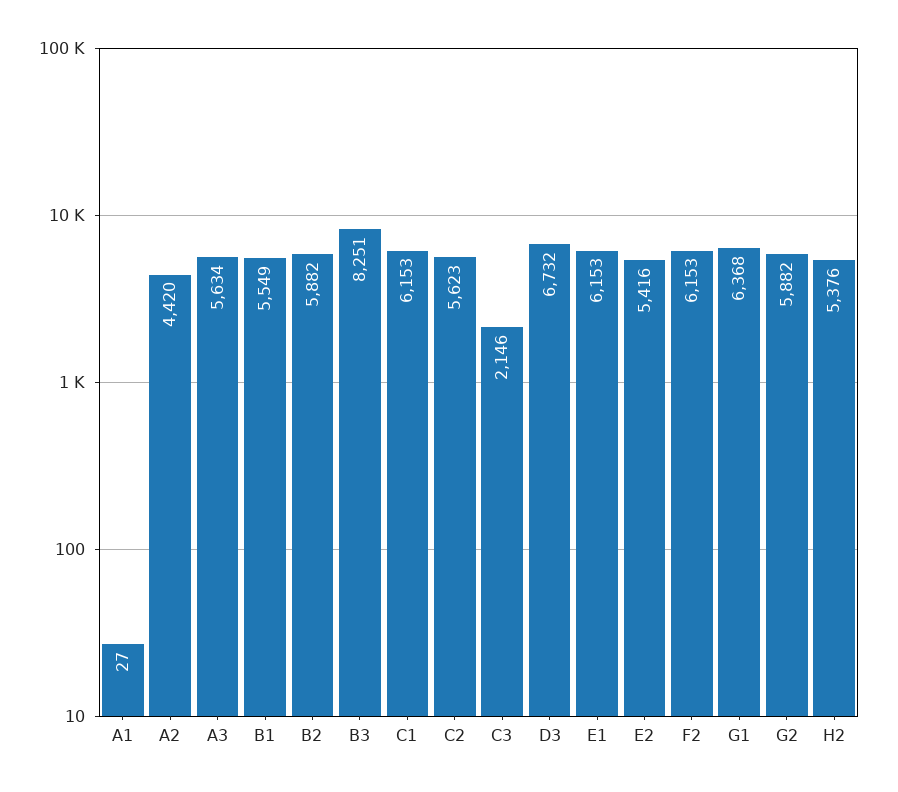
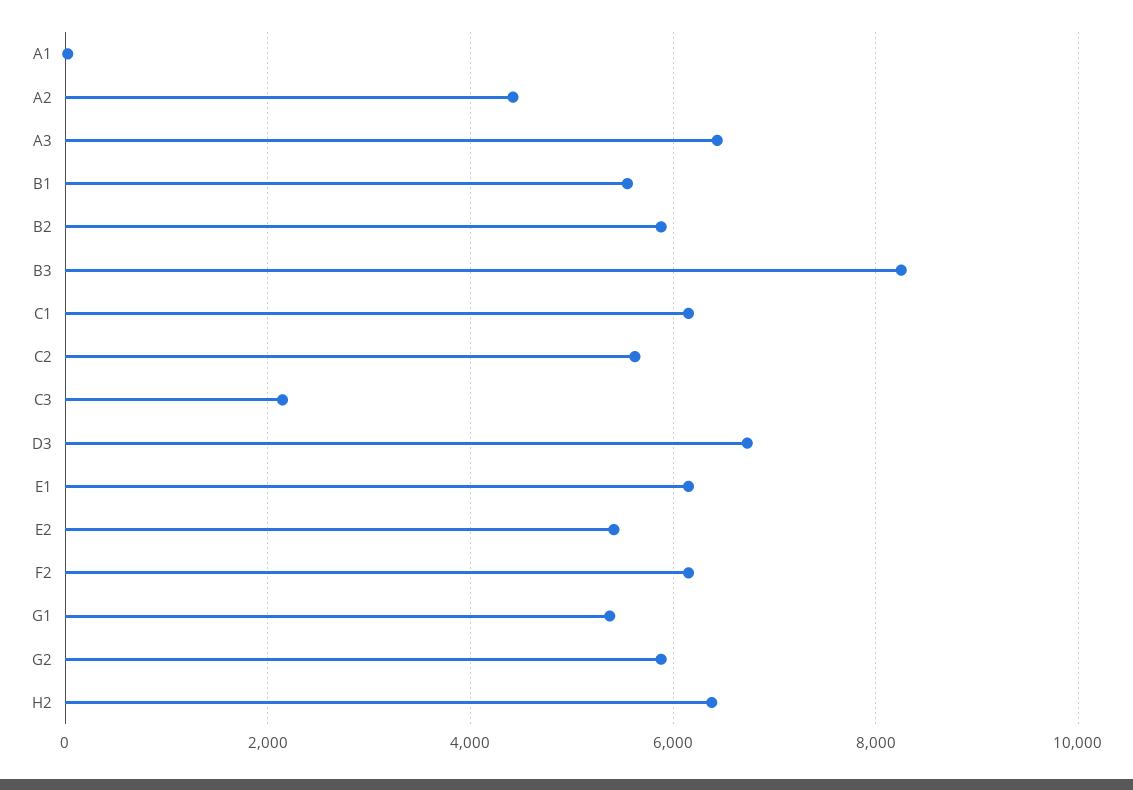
A3: 5634 -> 6400
G1: 6368 -> 5400
H2: 5376 -> 6400

